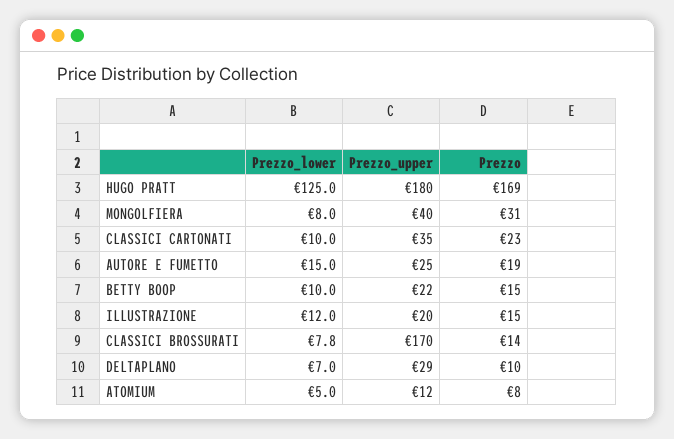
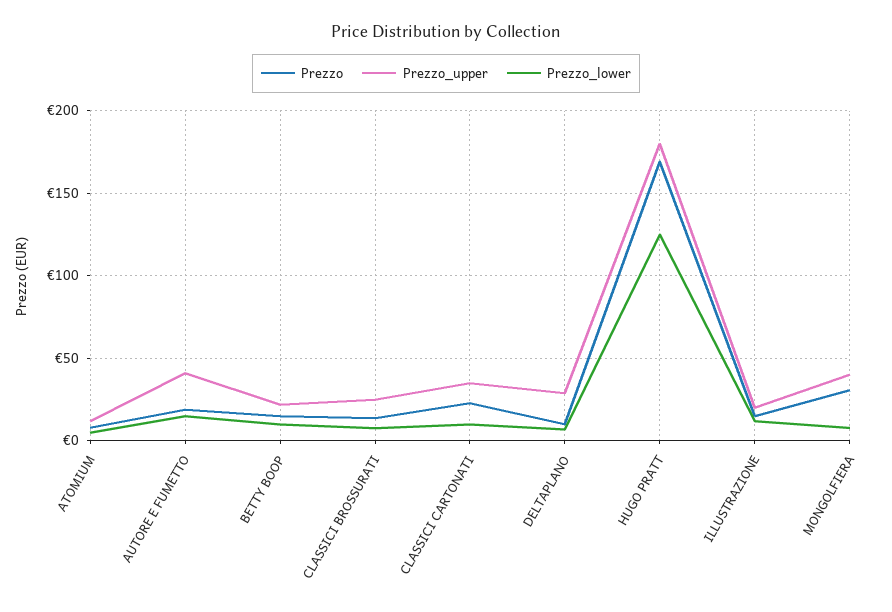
Prezzo_upper, AUTORE E FUMETTO: 25 -> 40
Prezzo_upper, CLASSICI BROSSURATI: 170 -> 25

